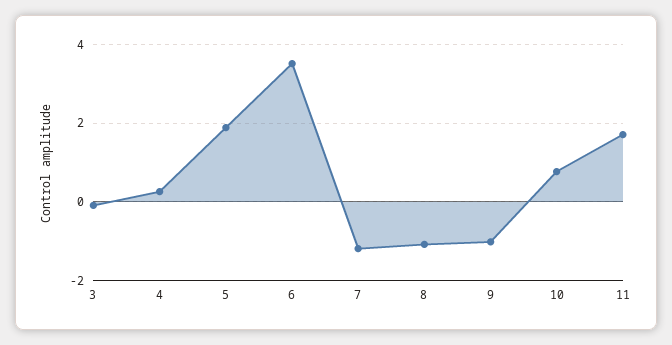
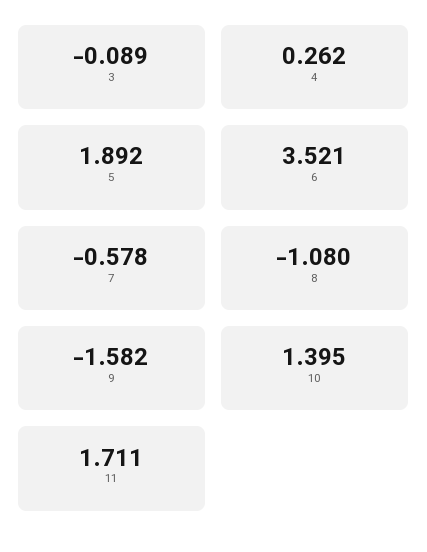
7: -1.2 -> -0.578
9: -1 -> -1.582
10: 0.8 -> 1.395

